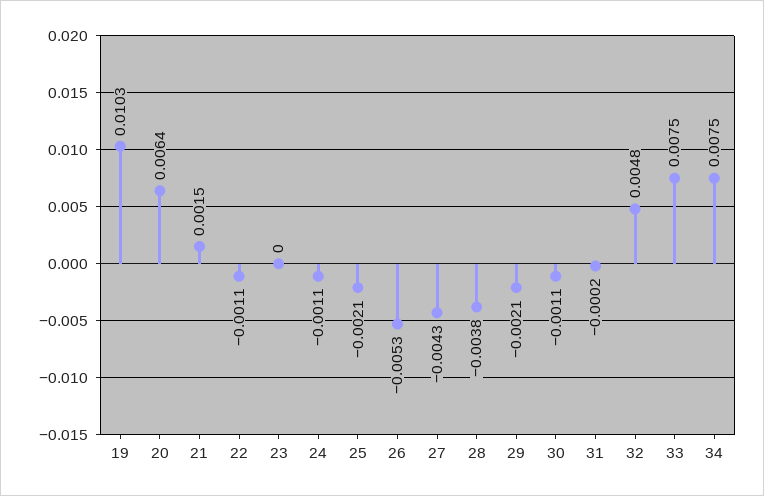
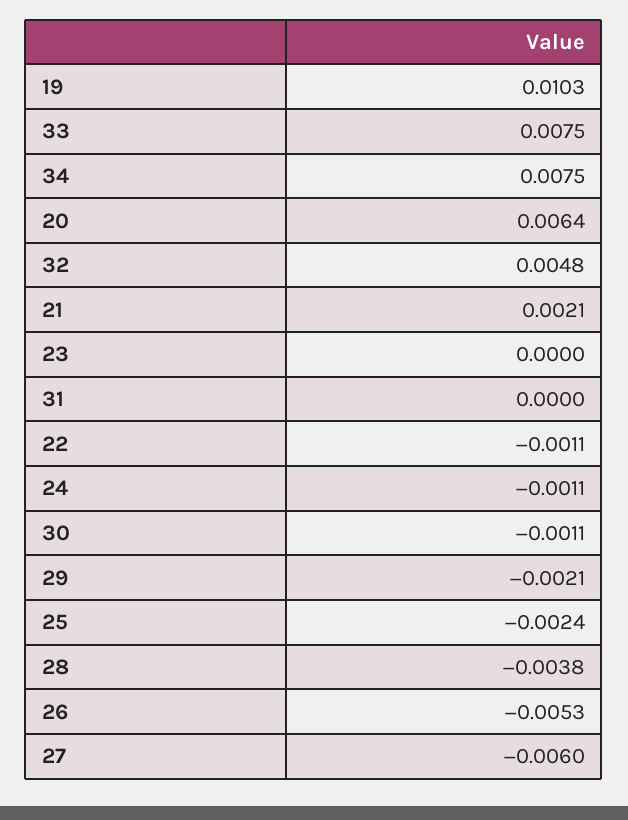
21: 0.0015 -> 0.0021
25: -0.0021 -> -0.0024
27: -0.0043 -> -0.006
31: -0.0002 -> 0

